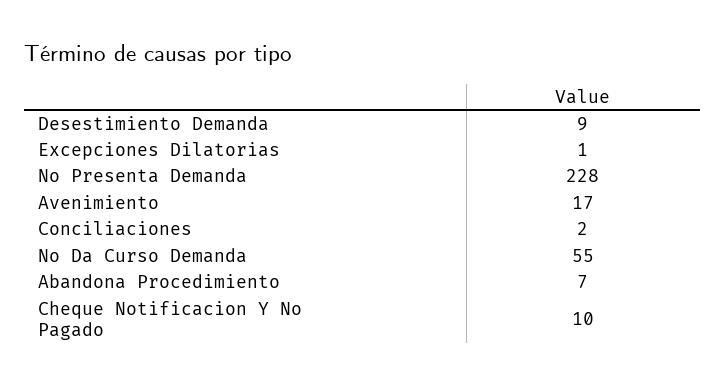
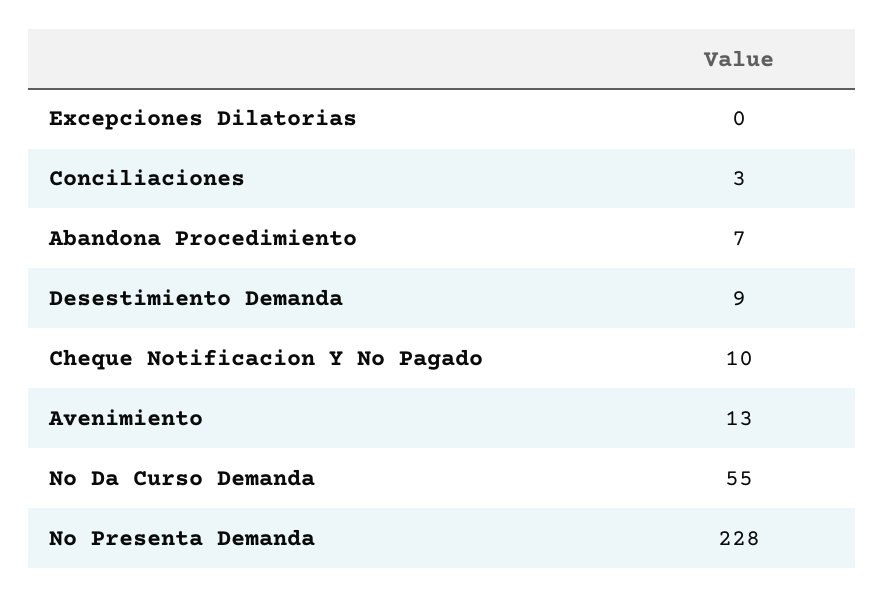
Excepciones Dilatorias: 1 -> 0
Avenimiento: 17 -> 13
Conciliaciones: 2 -> 3

